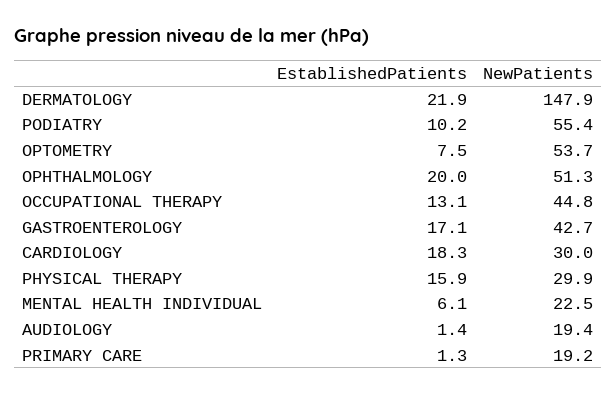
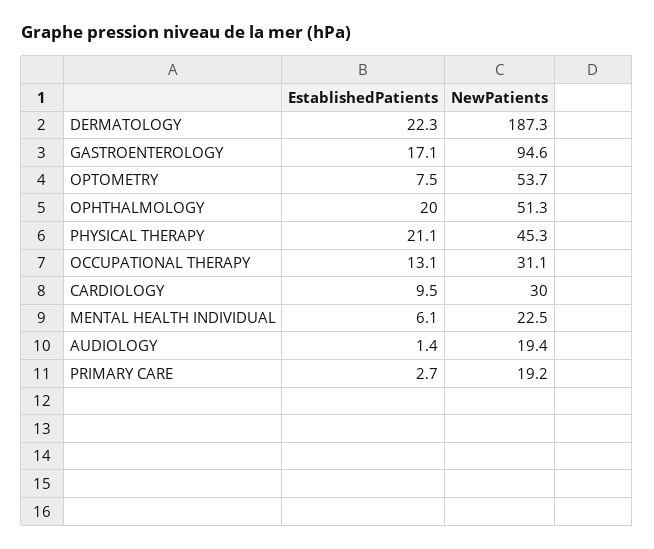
EstablishedPatients, DERMATOLOGY: 21.9 -> 22.3
NewPatients, DERMATOLOGY: 147.9 -> 187.3
EstablishedPatients, PODIATRY: 10.2 -> none
NewPatients, PODIATRY: 55.4 -> none
NewPatients, OCCUPATIONAL THERAPY: 44.8 -> 31.1
NewPatients, GASTROENTEROLOGY: 42.7 -> 94.6
EstablishedPatients, CARDIOLOGY: 18.3 -> 9.5
EstablishedPatients, PHYSICAL THERAPY: 15.9 -> 21.1
NewPatients, PHYSICAL THERAPY: 29.9 -> 45.3
EstablishedPatients, PRIMARY CARE: 1.3 -> 2.7

